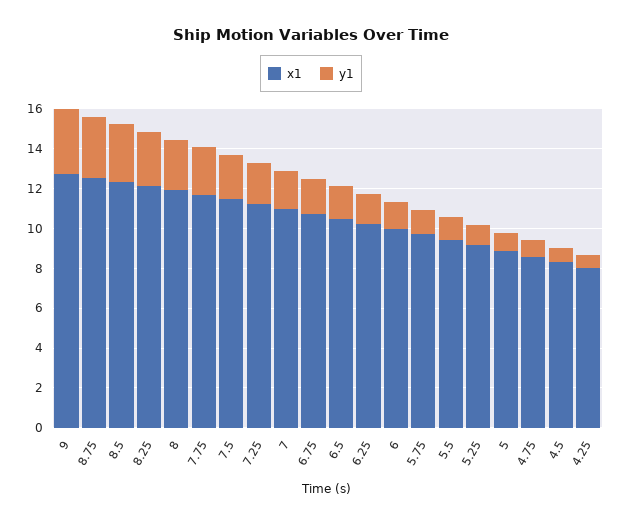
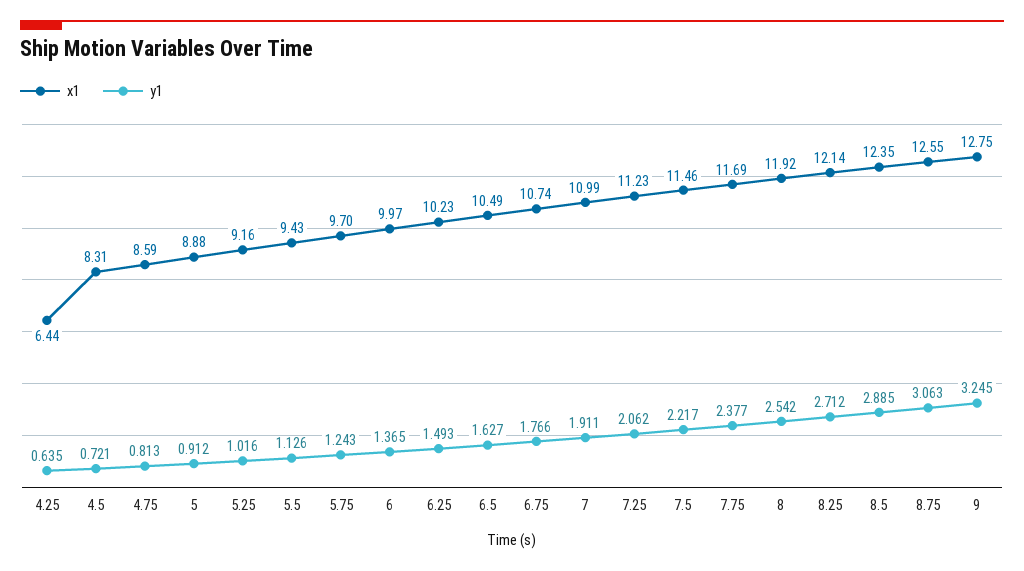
x1, 4.25: 8 -> 6.44

